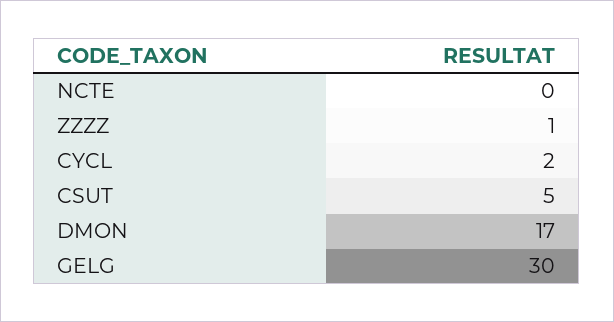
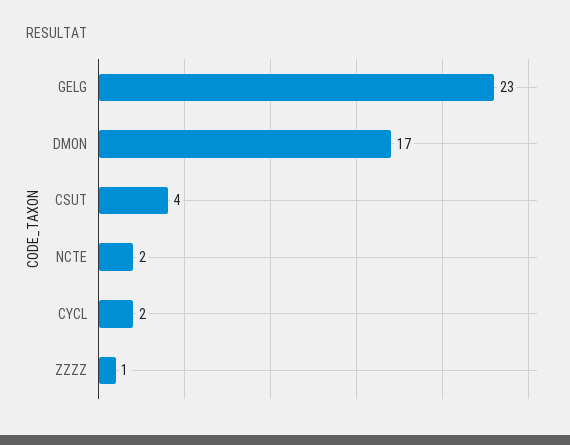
NCTE: 0 -> 2
CSUT: 5 -> 4
GELG: 30 -> 23

